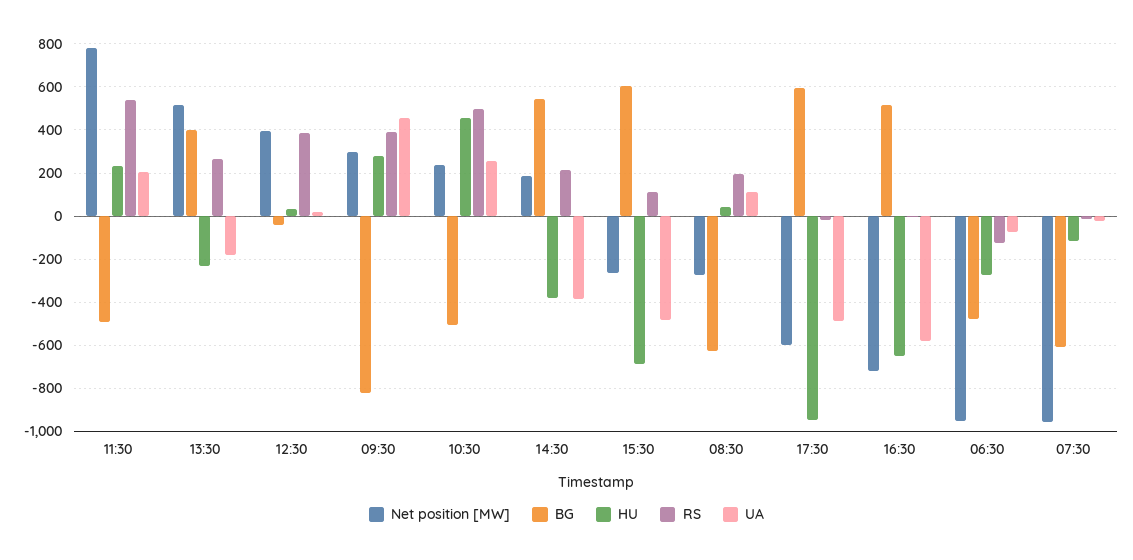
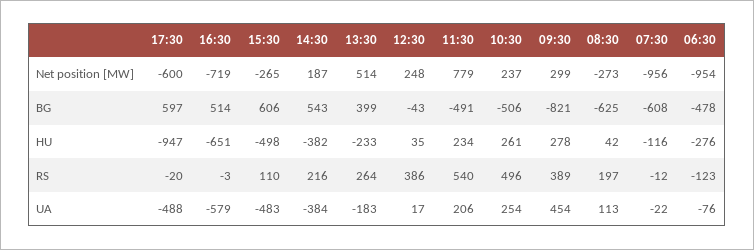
Net position [MW], 12:30: 400 -> 248
HU, 10:30: 450 -> 261
HU, 15:30: -700 -> -498

